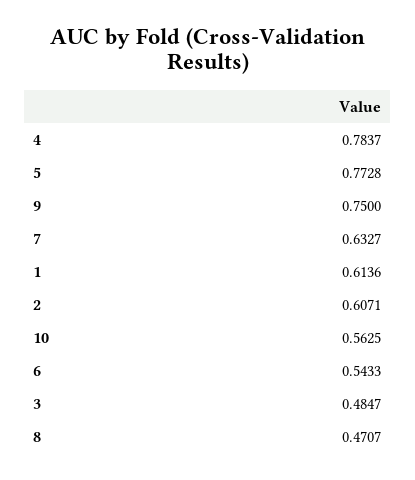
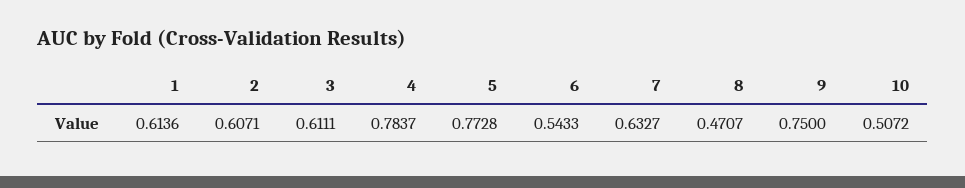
10: 0.5625 -> 0.5072
3: 0.4847 -> 0.6111

